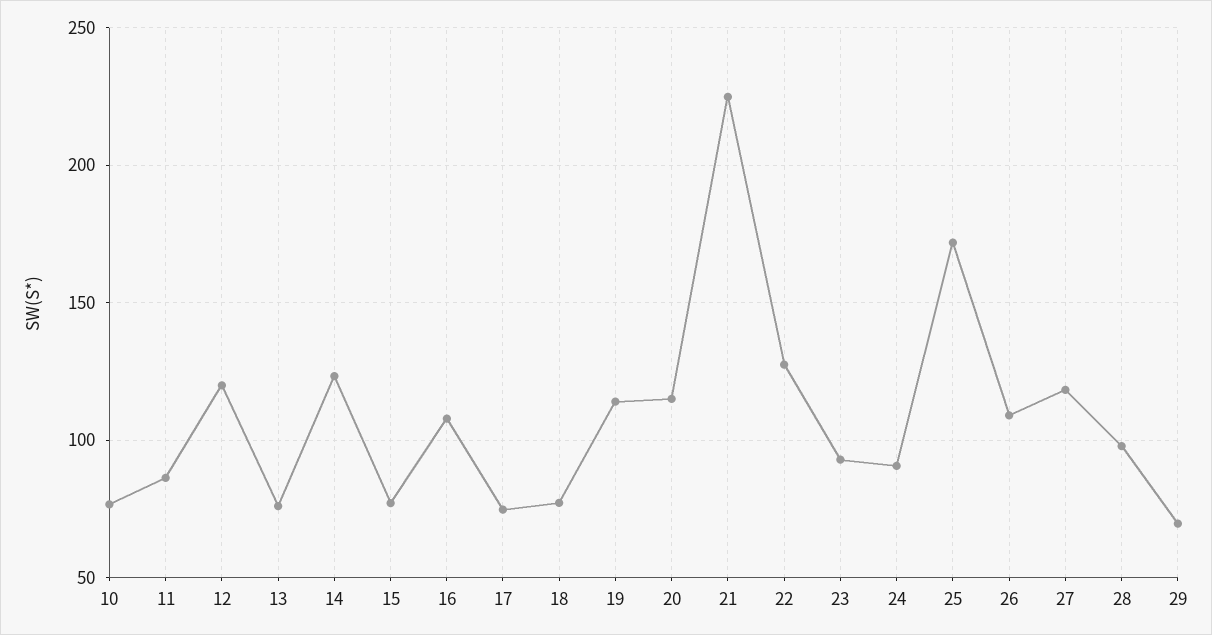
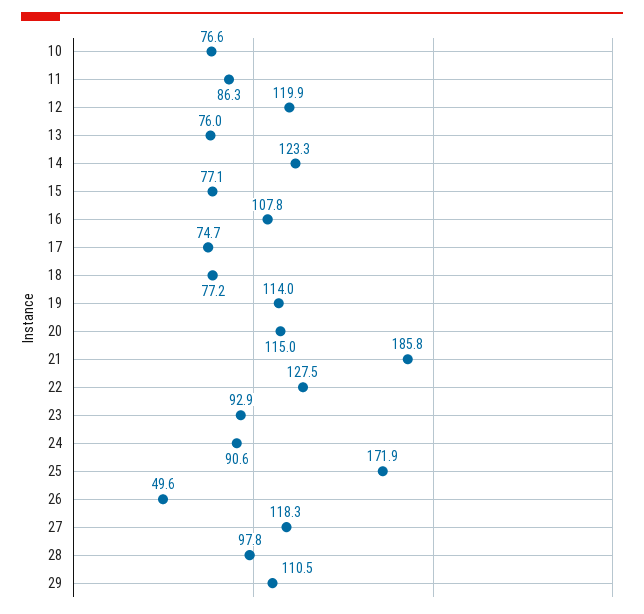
21: 225 -> 185.8
26: 110 -> 49.6
29: 70 -> 110.5

